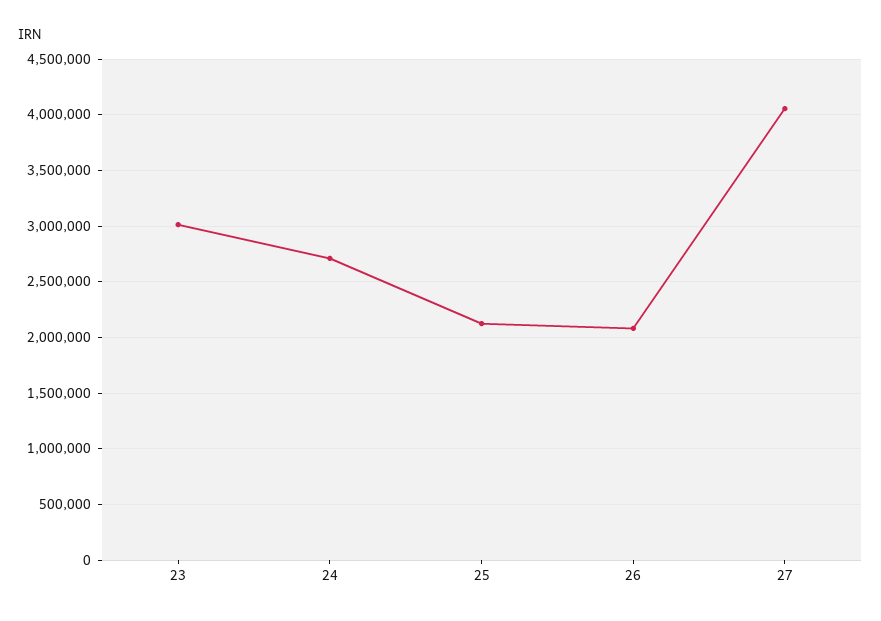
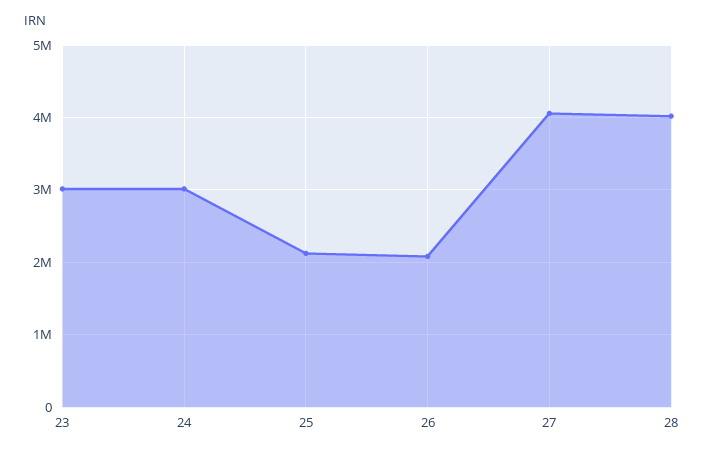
24: 2700000 -> 3000000
28: none -> 4000000

